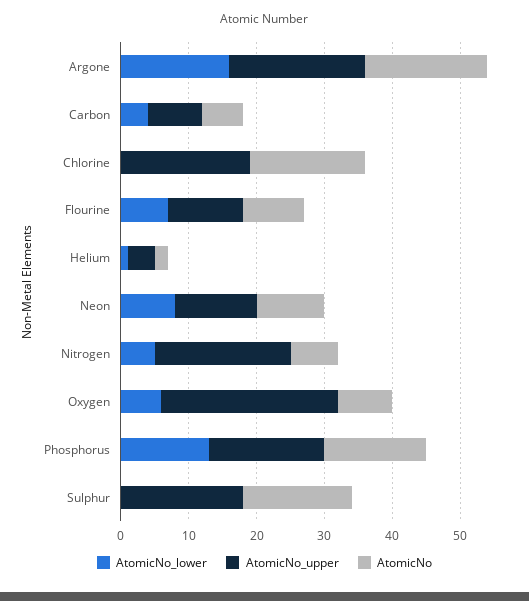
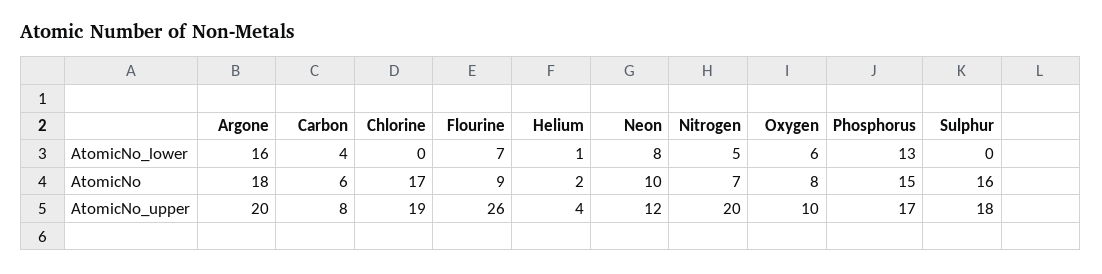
AtomicNo_upper, Flourine: 10 -> 26
AtomicNo_upper, Oxygen: 25 -> 10

